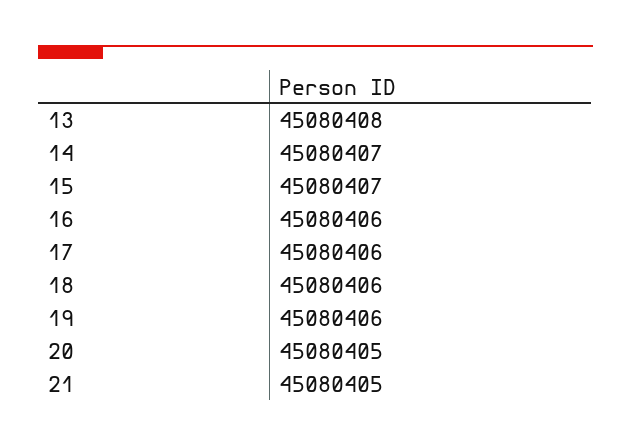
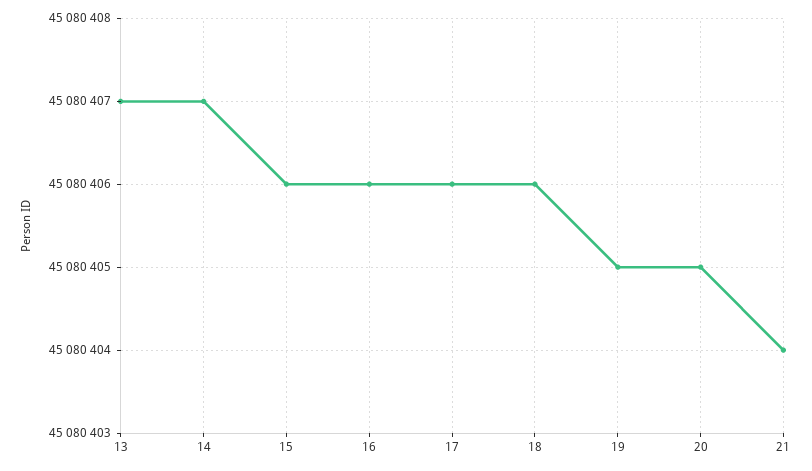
13: 45080408 -> 45080407
15: 45080407 -> 45080406
19: 45080406 -> 45080405
21: 45080405 -> 45080404

